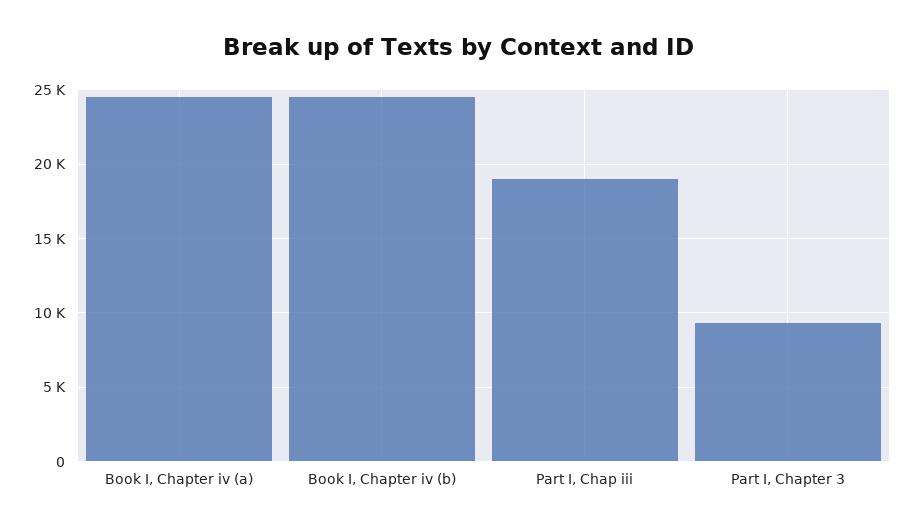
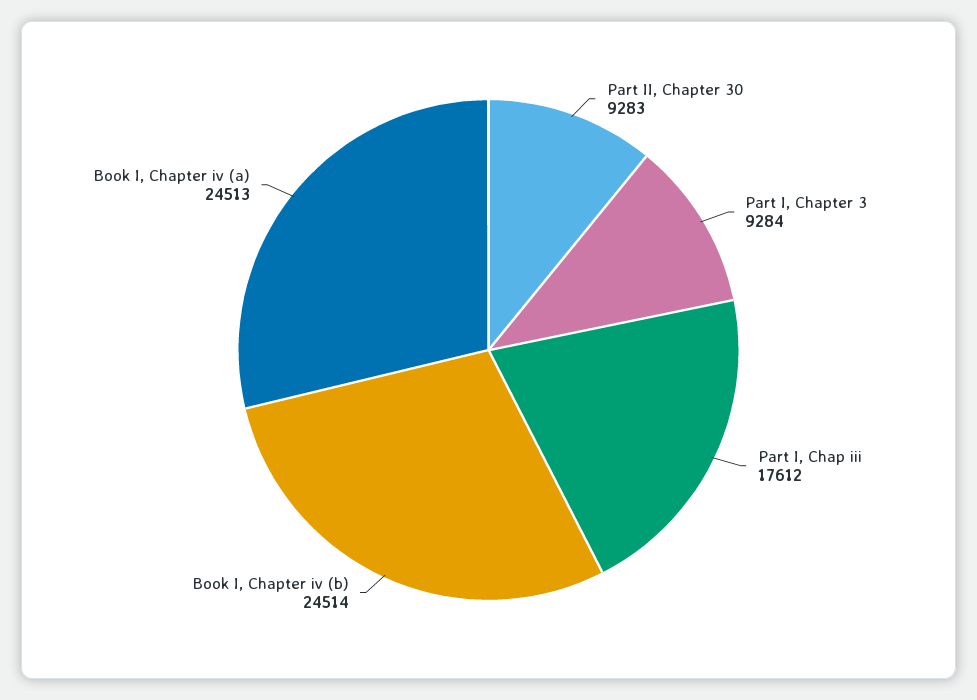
Part I, Chap iii: 19000 -> 17612
Part II, Chapter 30: none -> 9283

